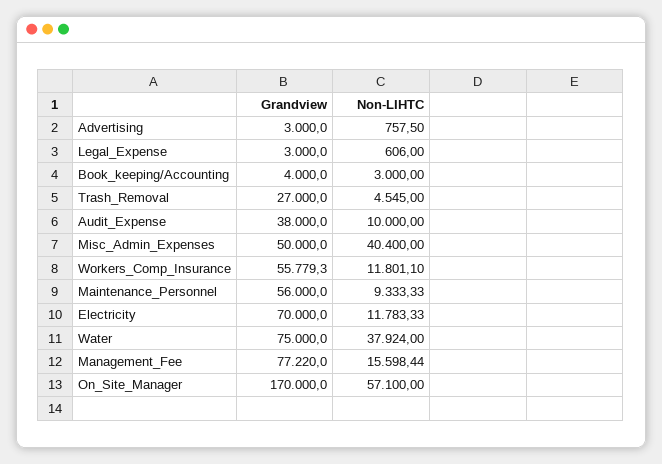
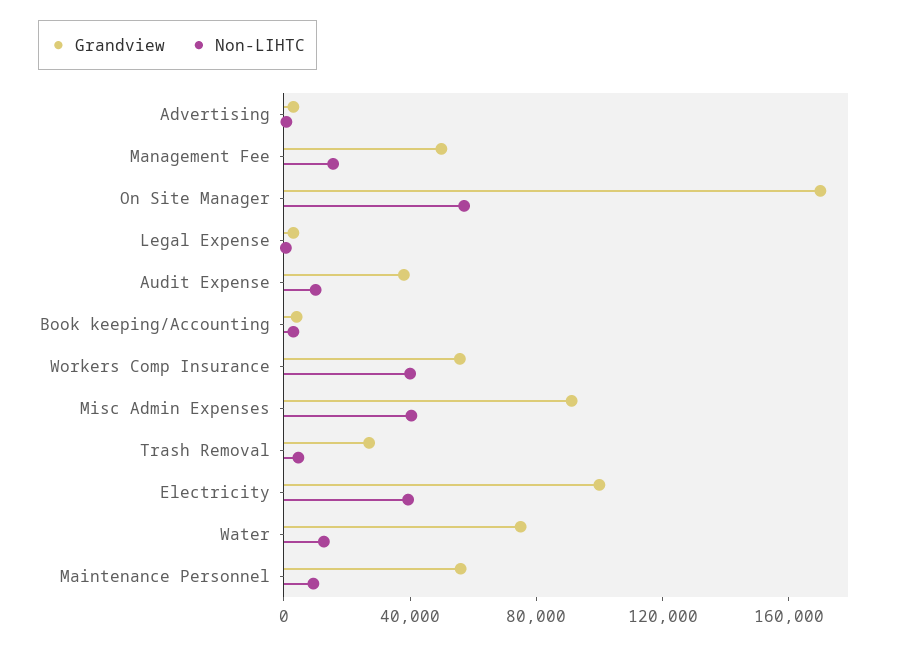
Grandview, Misc_Admin_Expenses: 50000 -> 90000
Non-LIHTC, Workers_Comp_Insurance: 11801.1 -> 40000
Grandview, Electricity: 70000 -> 100000
Non-LIHTC, Electricity: 11783.33 -> 40000
Non-LIHTC, Water: 37924 -> 10000
Grandview, Management_Fee: 77220 -> 50000

